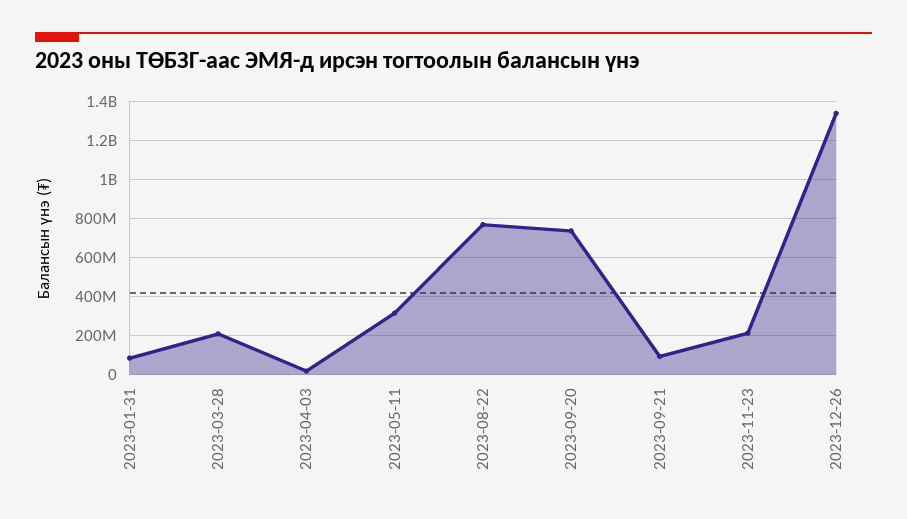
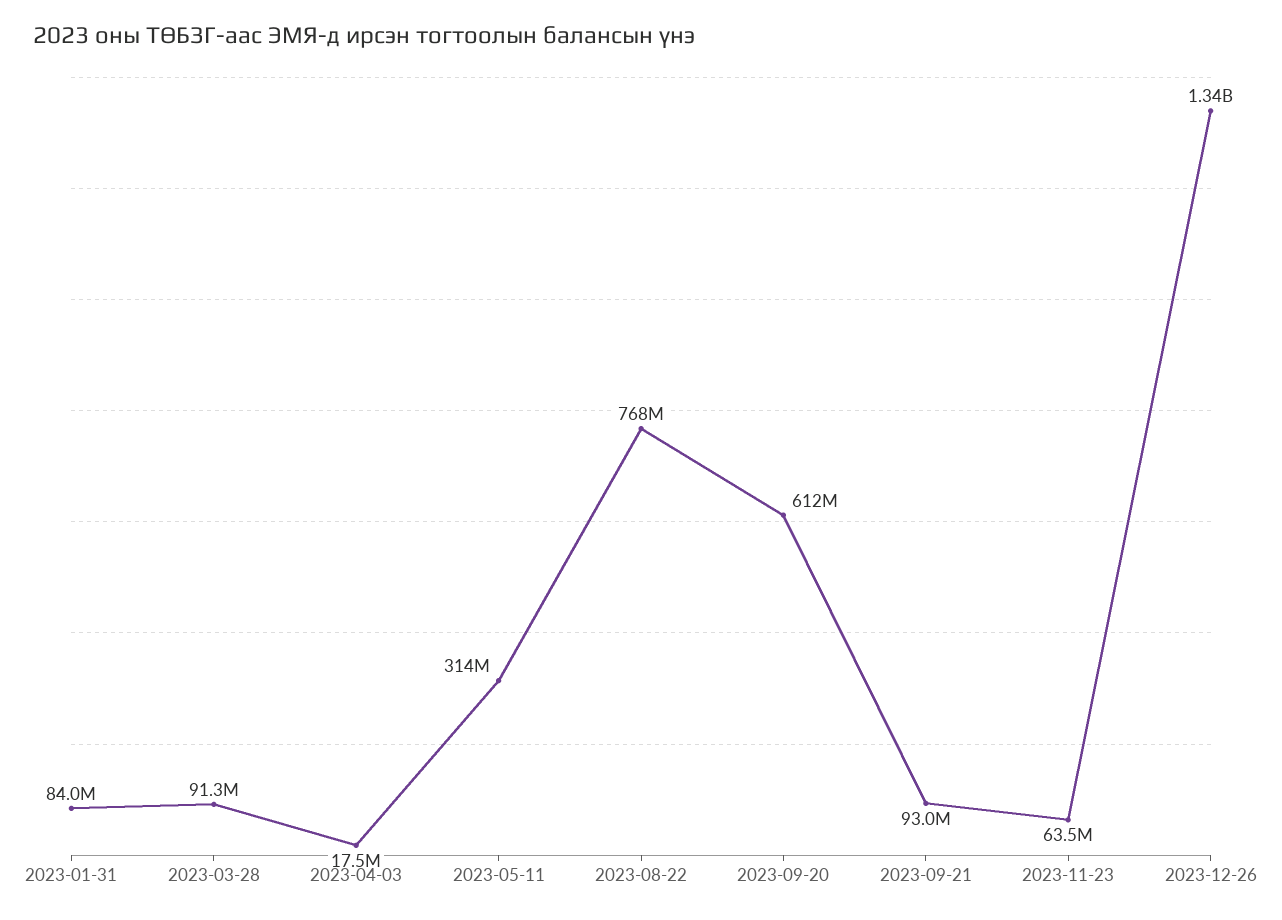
2023-03-28: 200000000 -> 91300000
2023-09-20: 750000000 -> 612000000
2023-11-23: 200000000 -> 63500000

